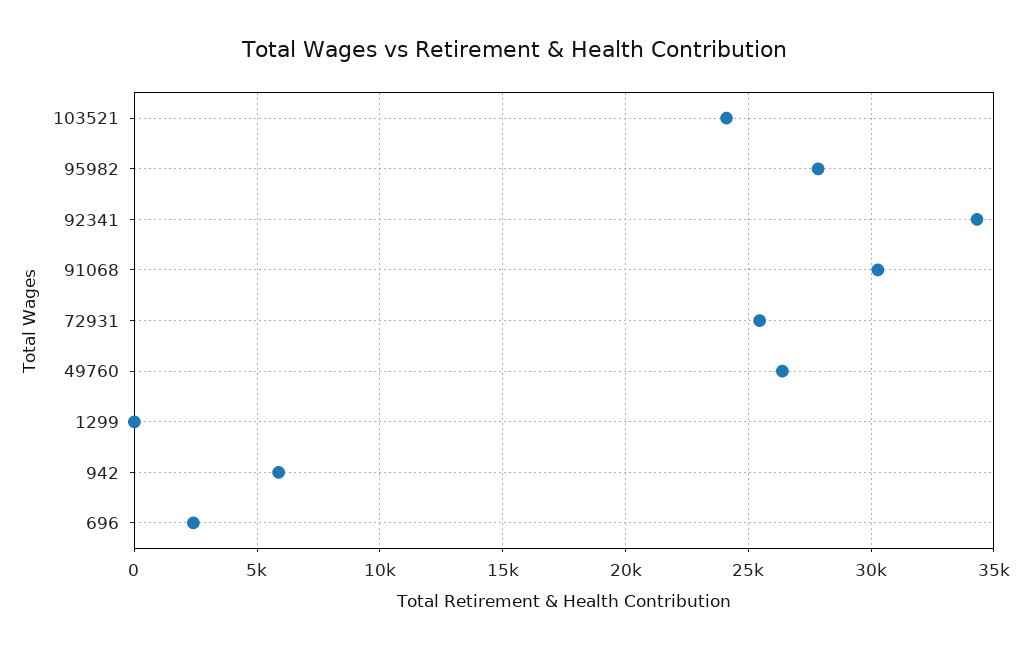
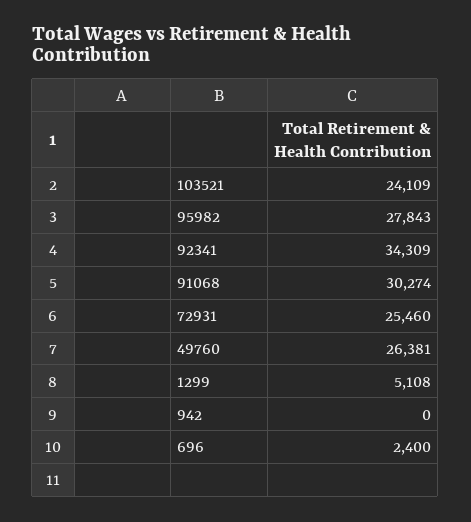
1299: 0 -> 5108
942: 6000 -> 0

